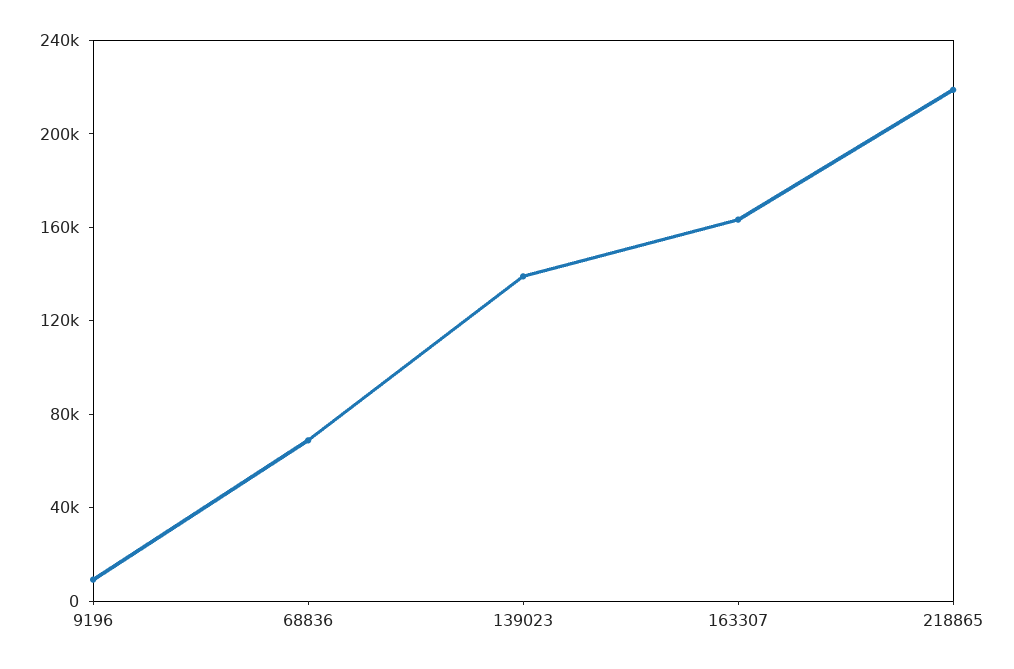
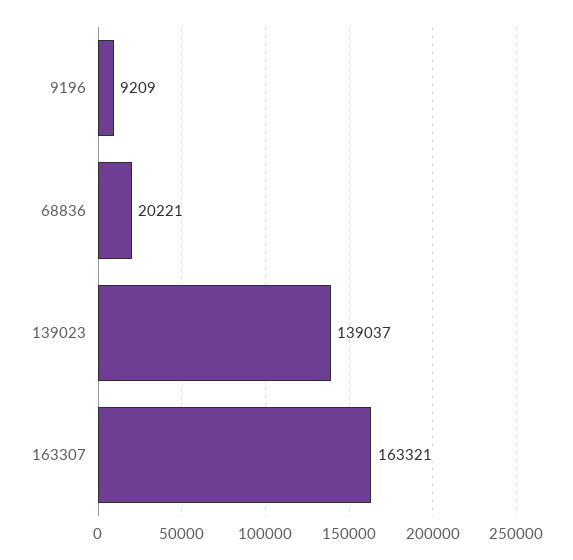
68836: 70000 -> 20221
218865: 220000 -> none

